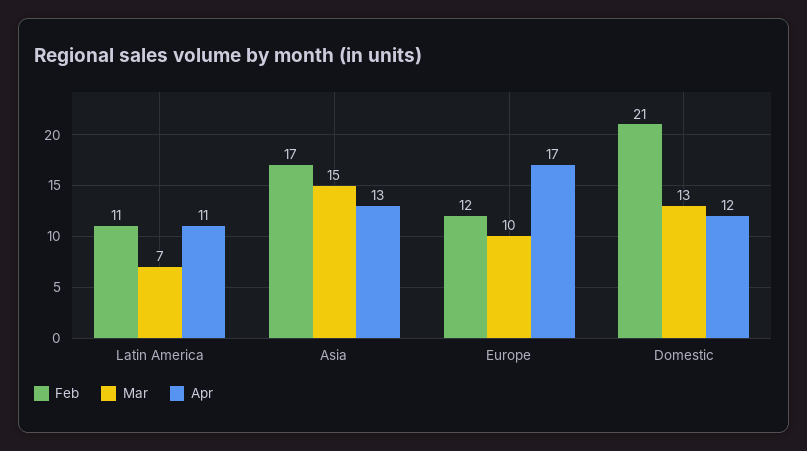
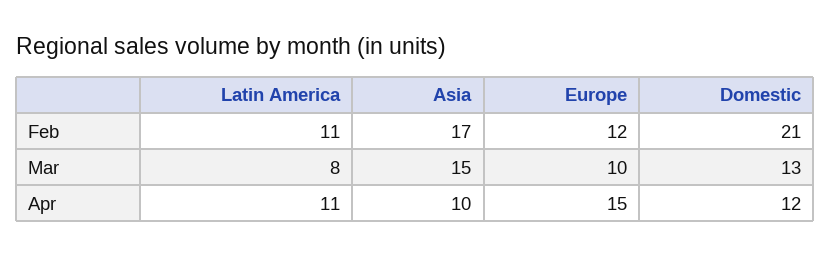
Mar, Latin America: 7 -> 8
Apr, Asia: 13 -> 10
Apr, Europe: 17 -> 15

